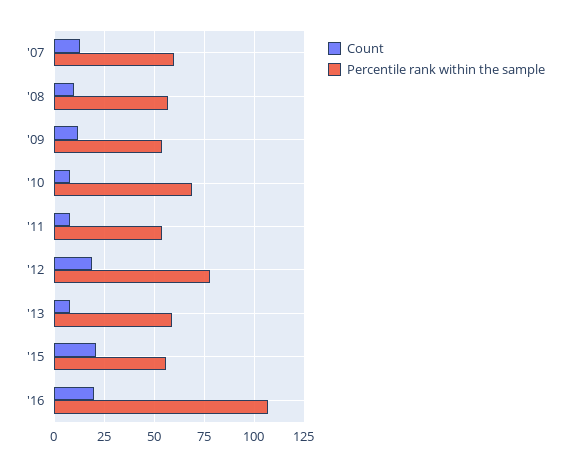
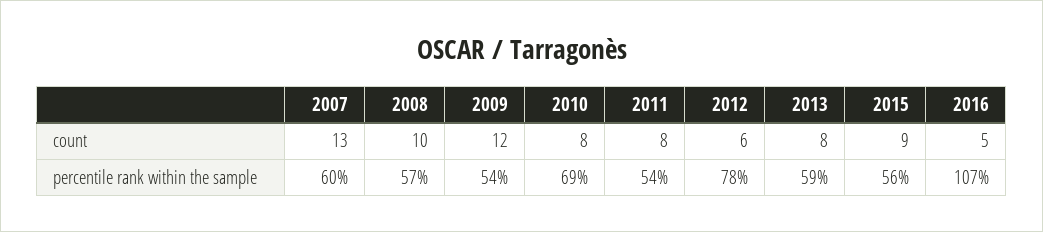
Count, '12: 20 -> 6
Count, '15: 20 -> 9
Count, '16: 20 -> 5

